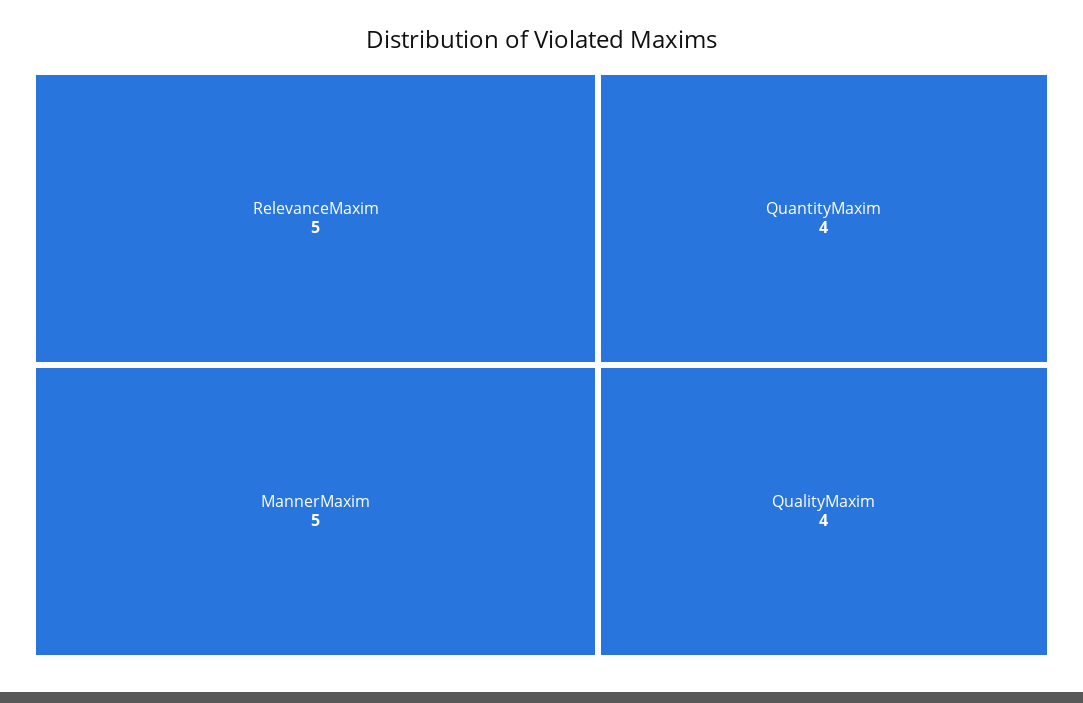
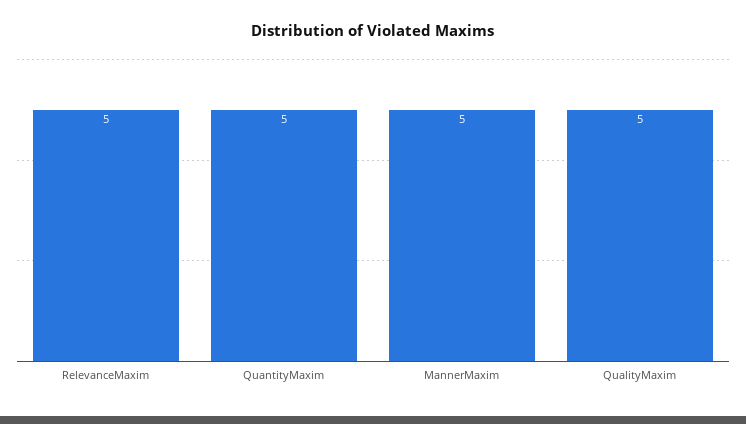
QuantityMaxim: 4 -> 5
QualityMaxim: 4 -> 5

